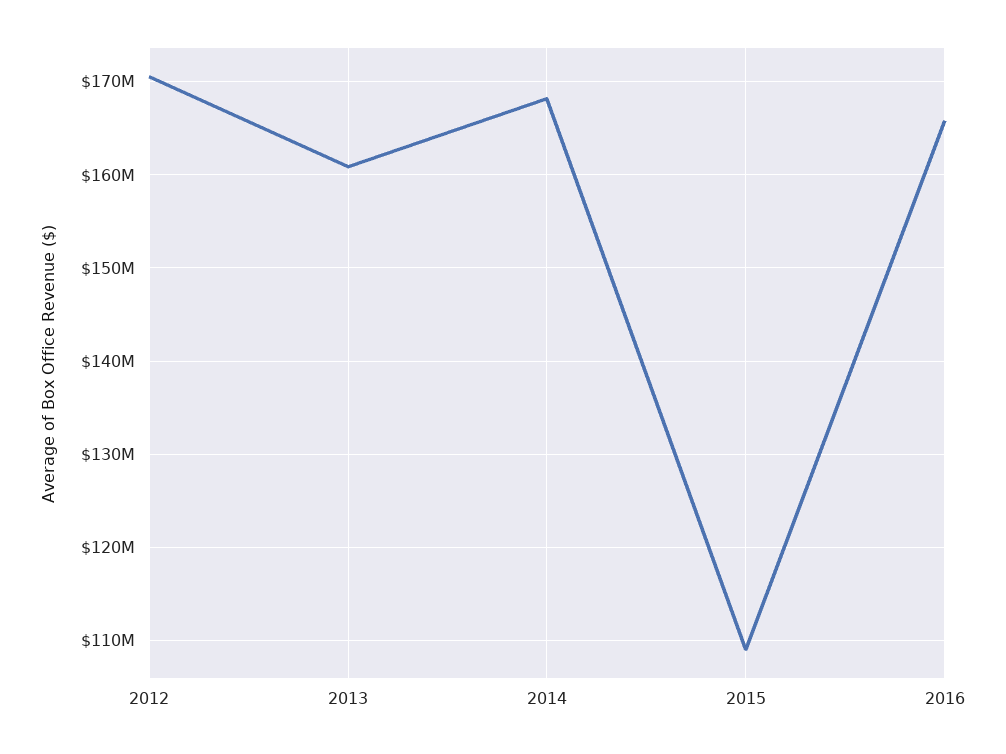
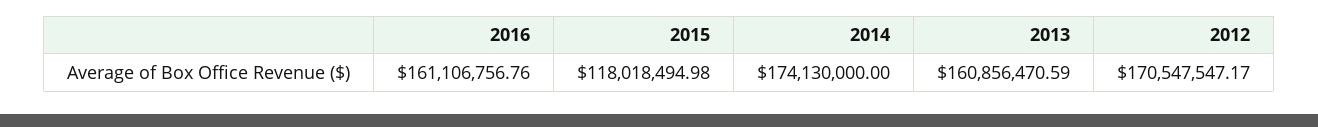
2014: 168000000 -> 174130000
2015: 109000000 -> 118018494.98
2016: 166000000 -> 161106756.76

